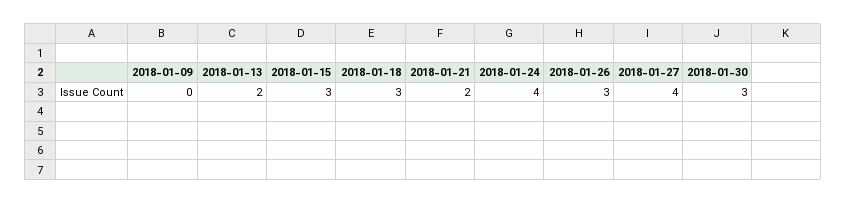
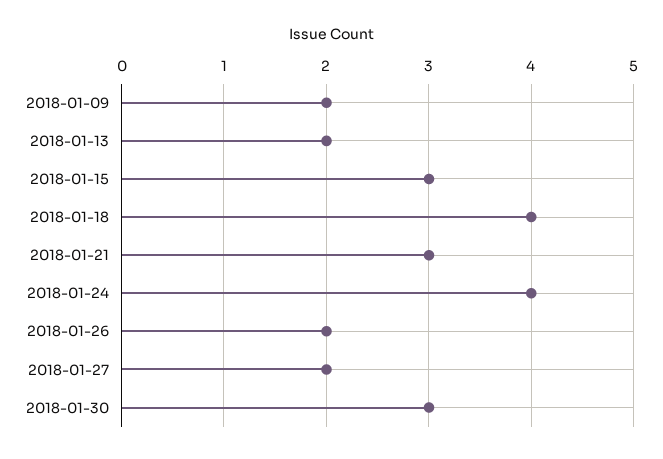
2018-01-09: 0 -> 2
2018-01-18: 3 -> 4
2018-01-21: 2 -> 3
2018-01-26: 3 -> 2
2018-01-27: 4 -> 2

